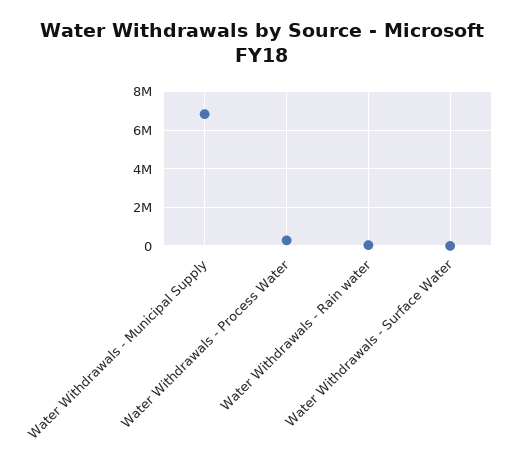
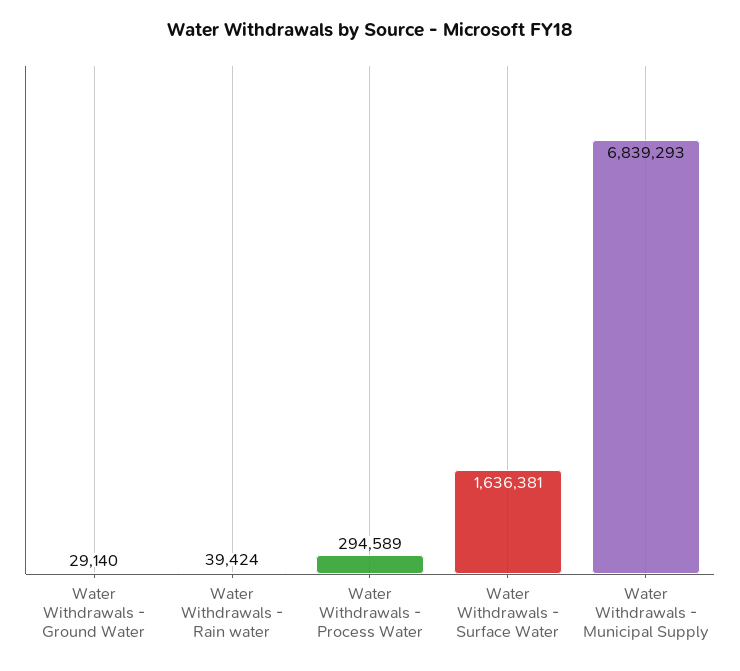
Water Withdrawals - Surface Water: 0 -> 1636381
Water Withdrawals - Ground Water: none -> 29140

